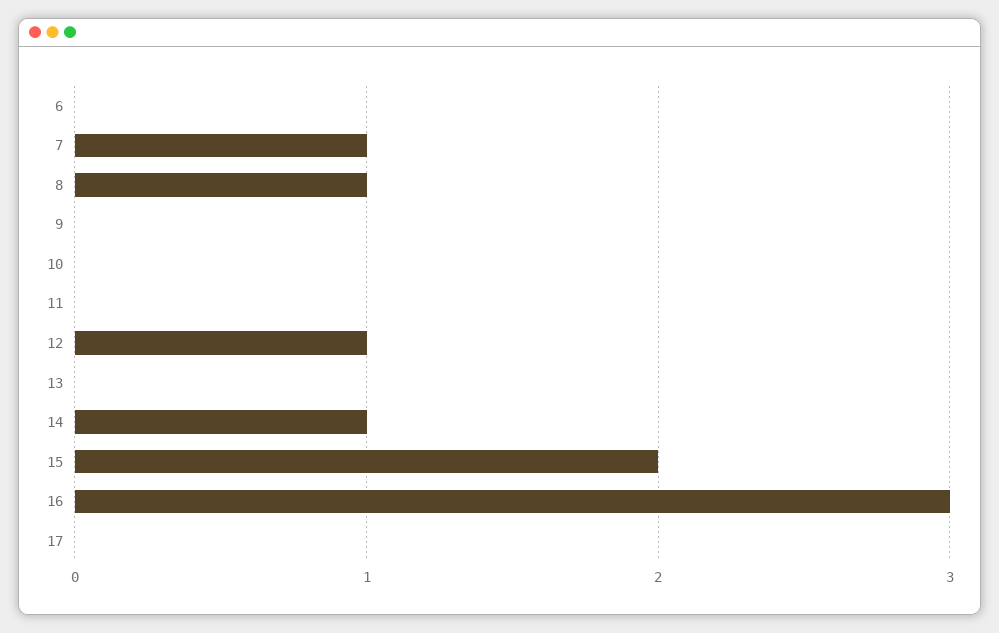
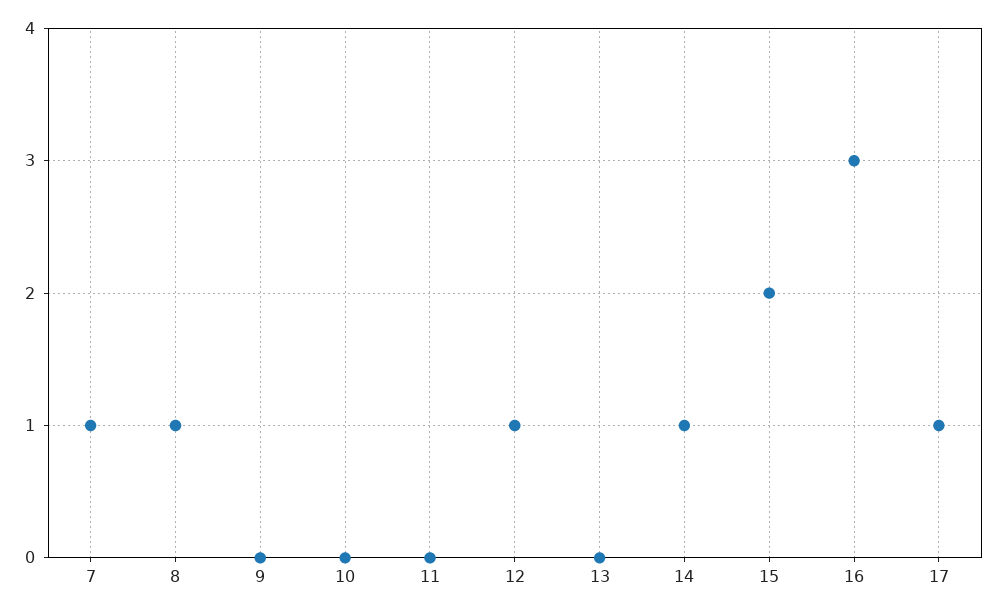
6: 0 -> none
17: 0 -> 1

